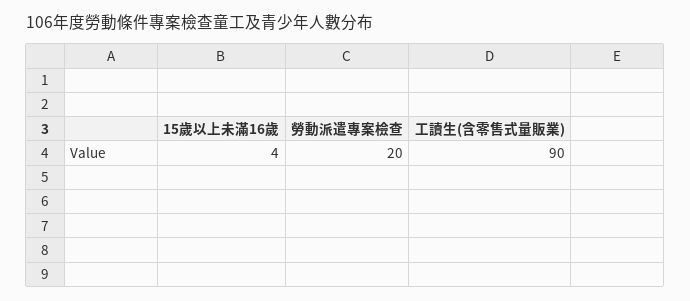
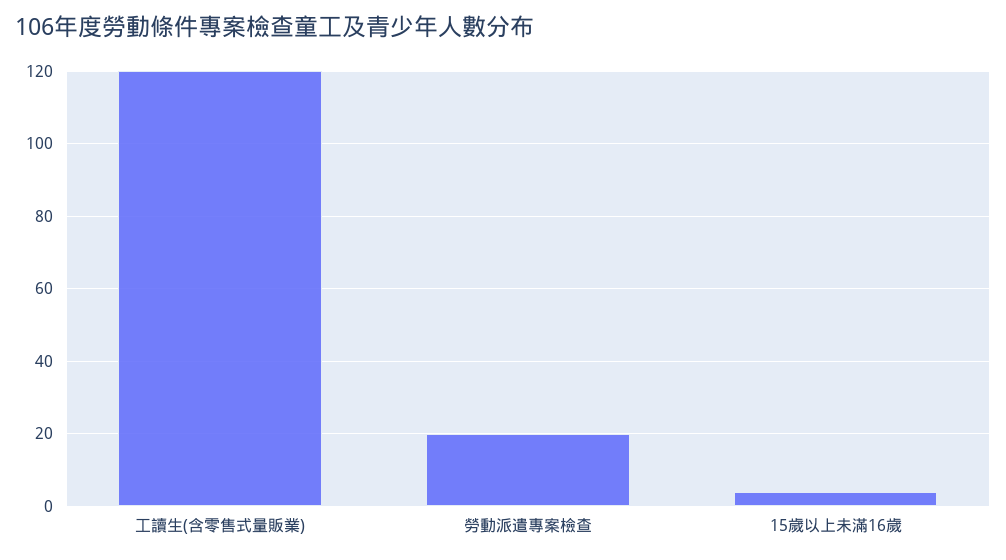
工讀生(含零售式量販業): 90 -> 120

